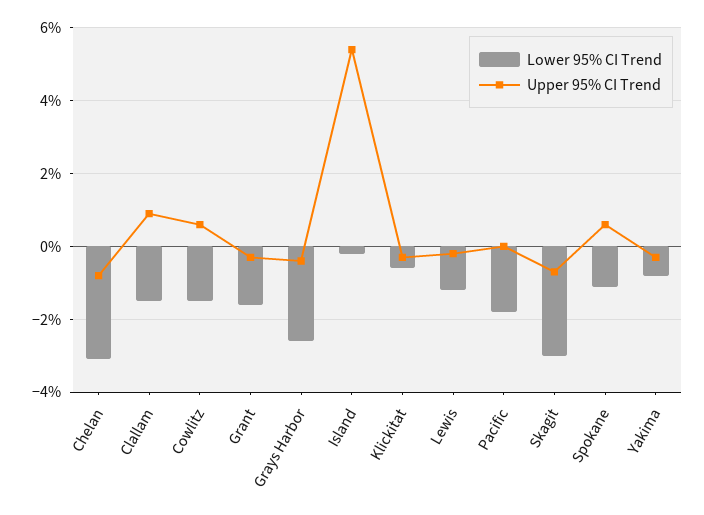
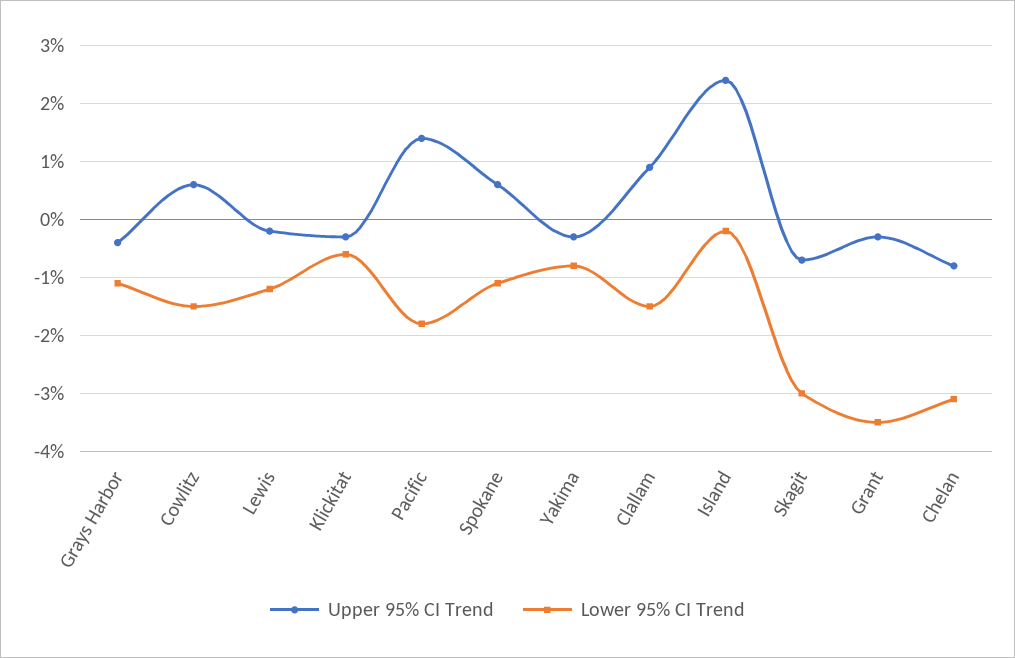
Lower 95% CI Trend, Grant: -1.5 -> -3.5
Lower 95% CI Trend, Grays Harbor: -2.5 -> -1
Upper 95% CI Trend, Island: 5.5 -> 2.5
Upper 95% CI Trend, Pacific: 0 -> 1.5

